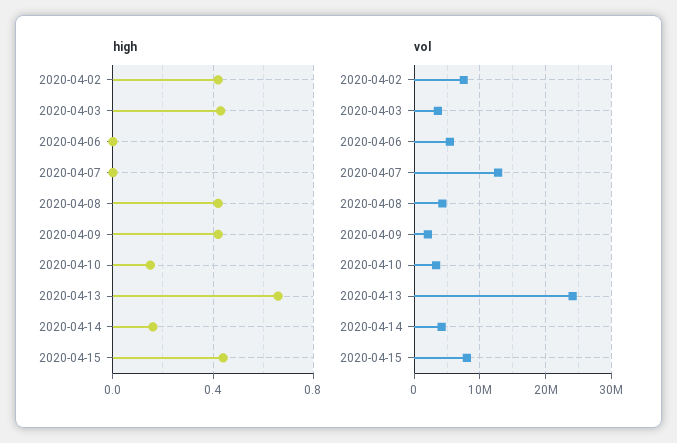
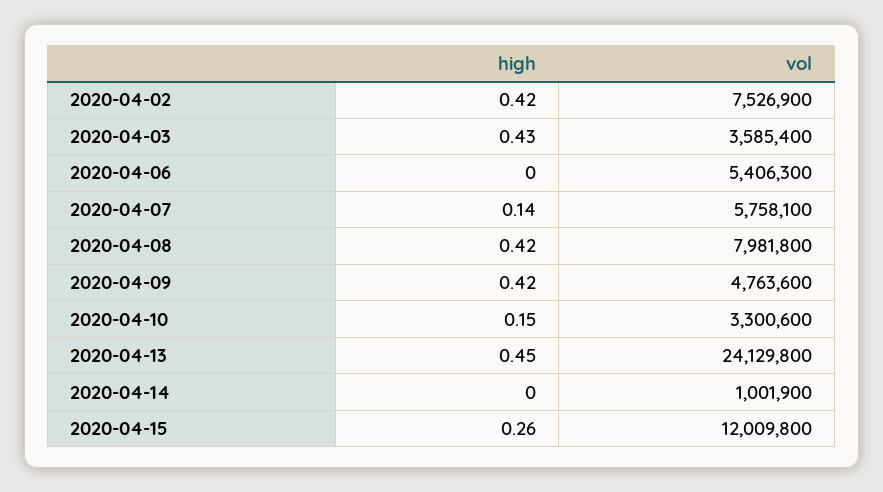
high, 2020-04-07: 0 -> 0.14
high, 2020-04-13: 0.65 -> 0.45
high, 2020-04-14: 0.15 -> 0
high, 2020-04-15: 0.45 -> 0.26
vol, 2020-04-07: 13000000 -> 5758100
vol, 2020-04-08: 4000000 -> 7981800
vol, 2020-04-09: 2000000 -> 4763600
vol, 2020-04-14: 4000000 -> 1001900
vol, 2020-04-15: 8000000 -> 12009800

